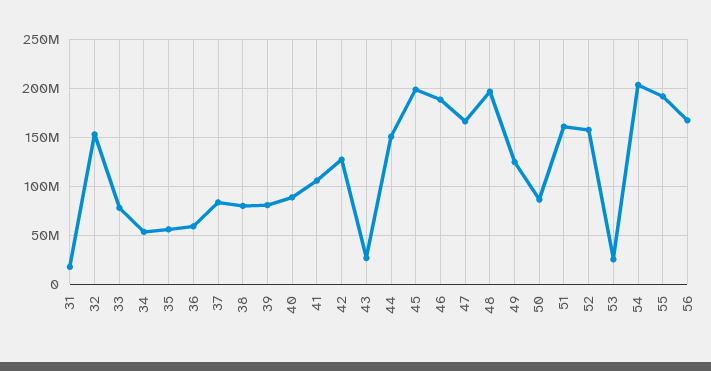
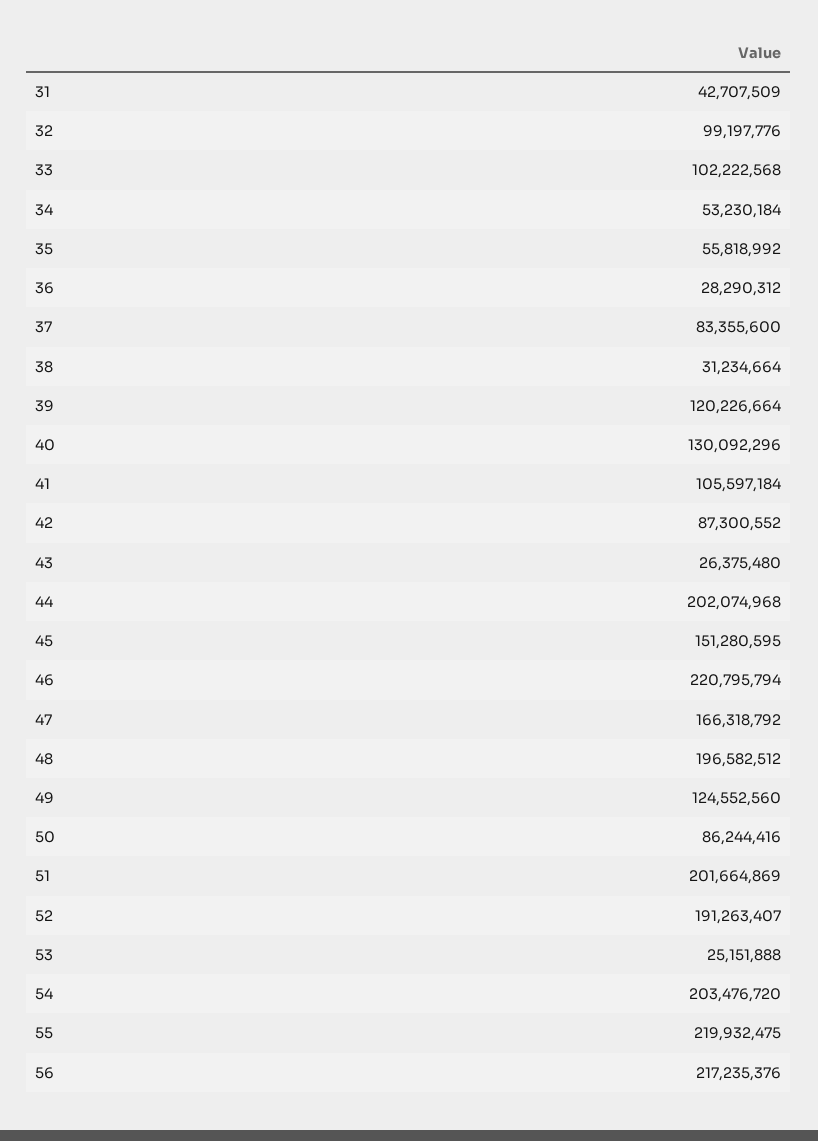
31: 20000000 -> 42707509
32: 150000000 -> 99197776
33: 80000000 -> 102222568
36: 60000000 -> 28290312
38: 80000000 -> 31234664
39: 80000000 -> 120226664
40: 90000000 -> 130092296
42: 130000000 -> 87300552
44: 150000000 -> 202074968
45: 200000000 -> 151280595
46: 190000000 -> 220795794
51: 160000000 -> 201664869
52: 160000000 -> 191263407
55: 190000000 -> 219932475
56: 170000000 -> 217235376

